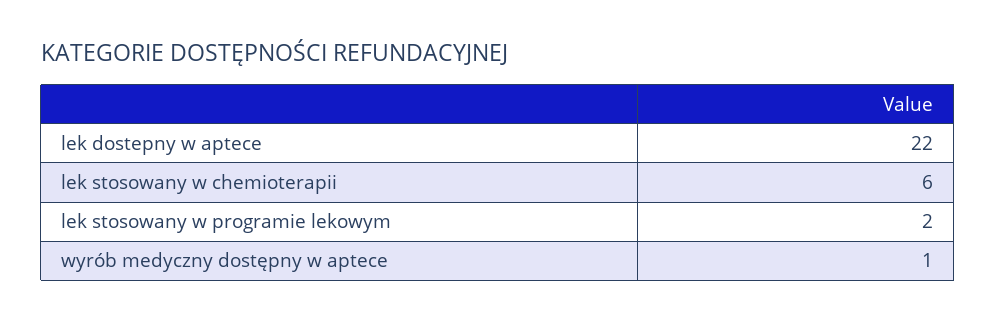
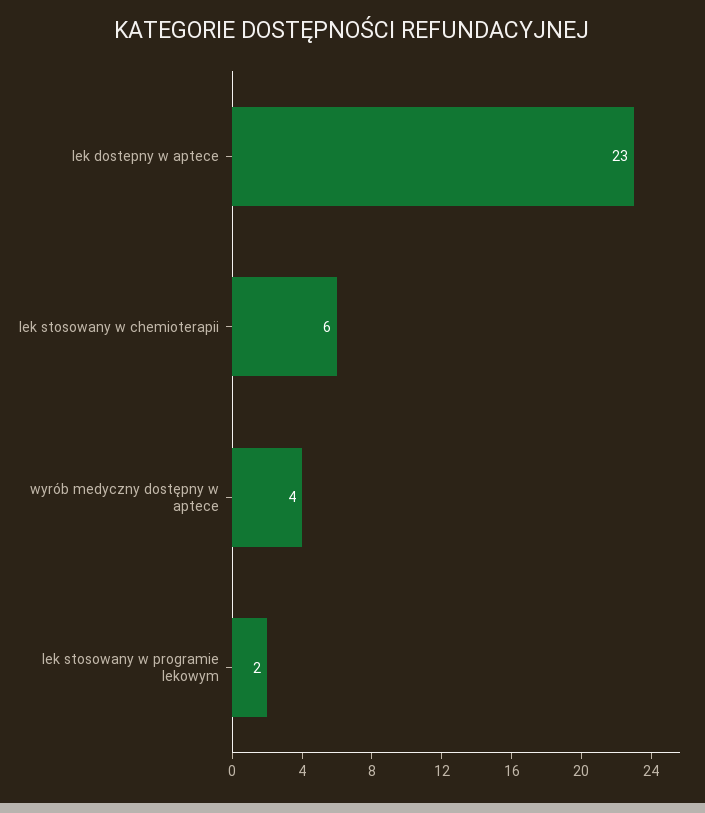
lek dostepny w aptece: 22 -> 23
wyrób medyczny dostępny w aptece: 1 -> 4

